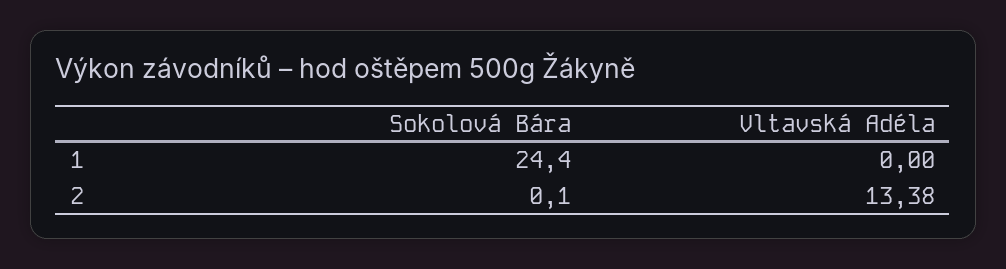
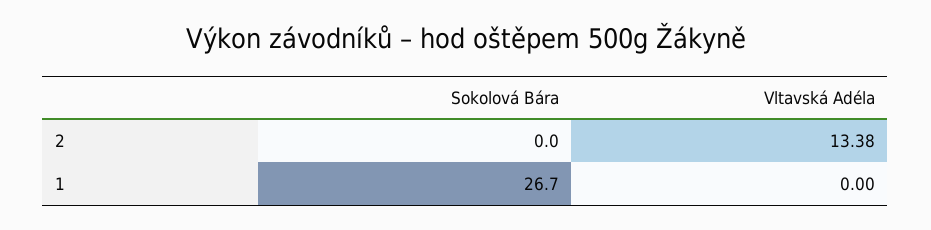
Sokolová Bára, 1: 24.4 -> 26.7
Sokolová Bára, 2: 0.1 -> 0

